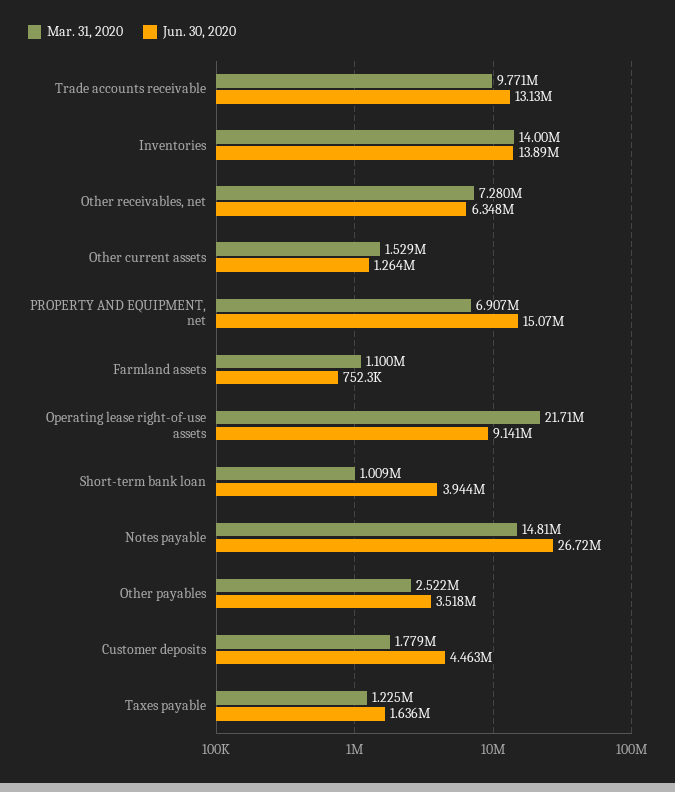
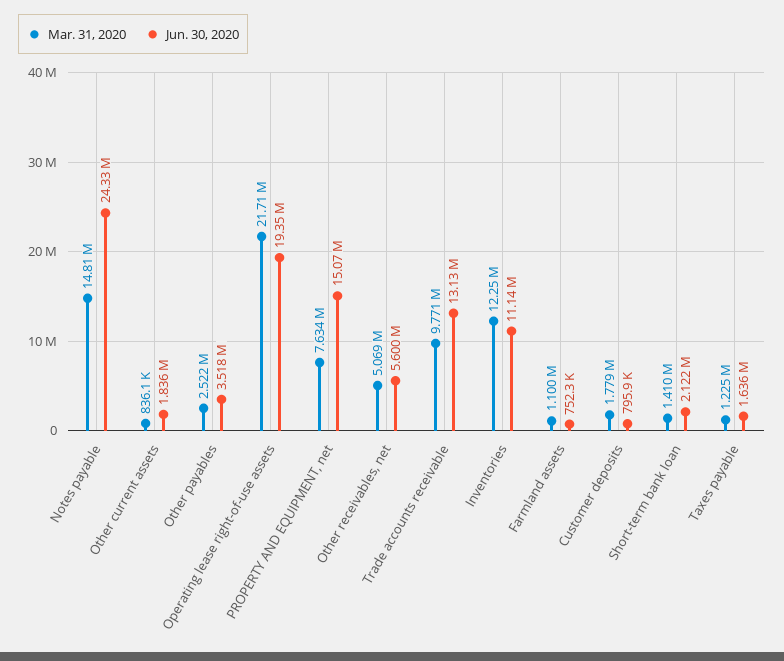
Mar. 31, 2020, Inventories: 14000000 -> 12250000
Jun. 30, 2020, Inventories: 13890000 -> 11140000
Mar. 31, 2020, Other receivables, net: 7280000 -> 5069000
Jun. 30, 2020, Other receivables, net: 6348000 -> 5600000
Mar. 31, 2020, Other current assets: 1529000 -> 836100
Jun. 30, 2020, Other current assets: 1264000 -> 1836000
Mar. 31, 2020, PROPERTY AND EQUIPMENT, net: 6907000 -> 7634000
Jun. 30, 2020, Operating lease right-of-use assets: 9141000 -> 19350000
Mar. 31, 2020, Short-term bank loan: 1009000 -> 1410000
Jun. 30, 2020, Short-term bank loan: 3944000 -> 2122000
Jun. 30, 2020, Notes payable: 26720000 -> 24330000
Jun. 30, 2020, Customer deposits: 4463000 -> 795900

